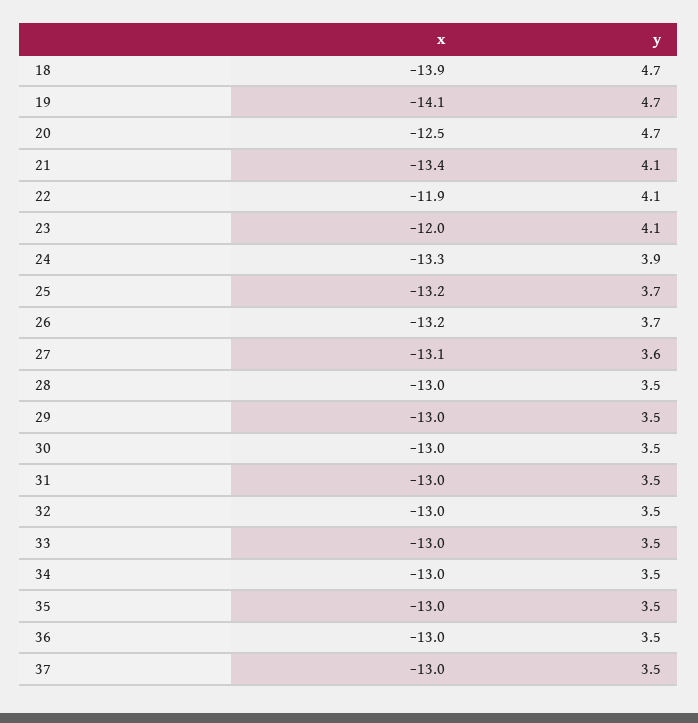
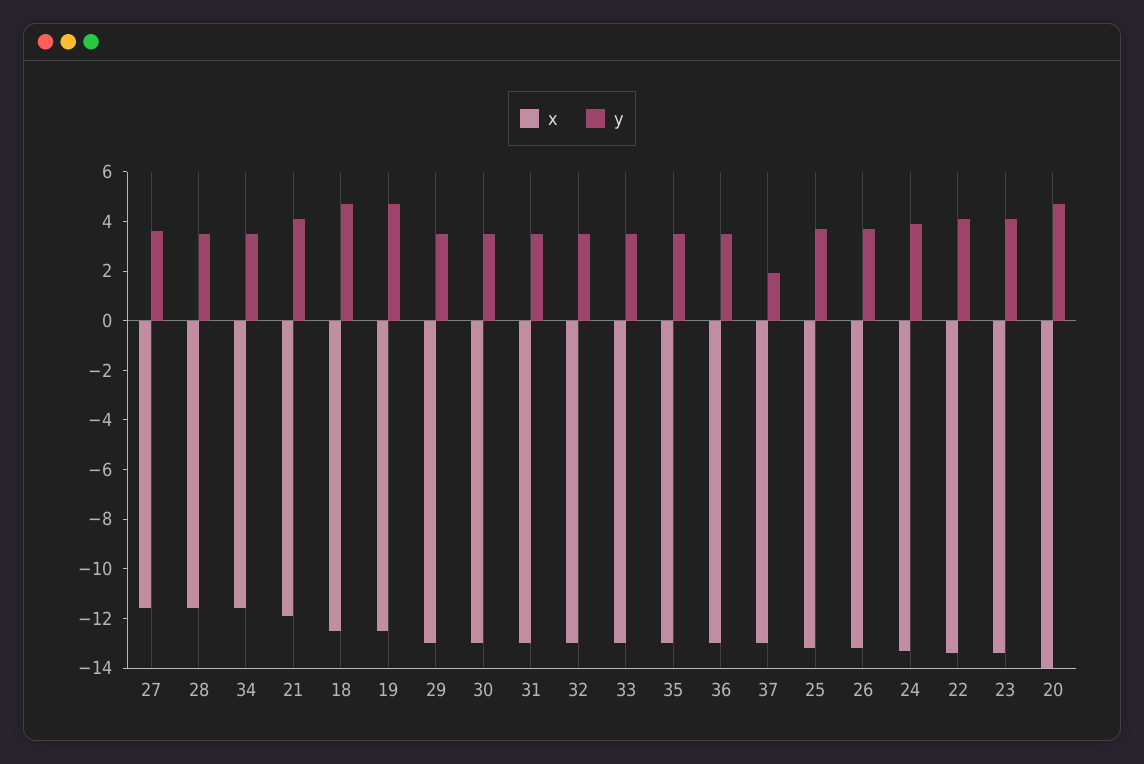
x, 18: -13.9 -> -12.5
x, 19: -14.1 -> -12.5
x, 20: -12.5 -> -14
x, 21: -13.4 -> -12
x, 22: -11.9 -> -13.5
x, 23: -12 -> -13.5
x, 27: -13.1 -> -11.5
x, 28: -13 -> -11.5
x, 34: -13 -> -11.5
y, 37: 3.5 -> 2

